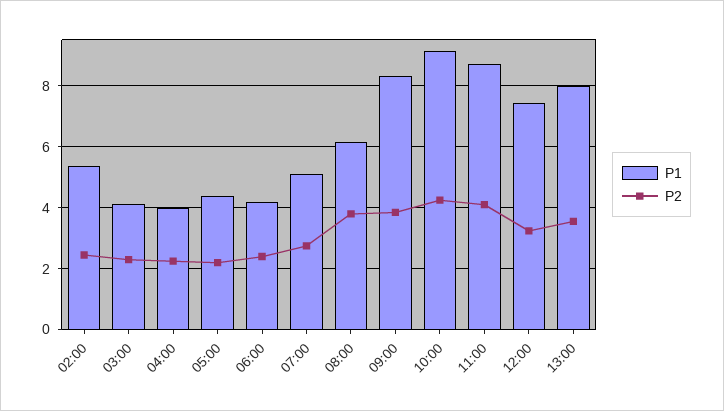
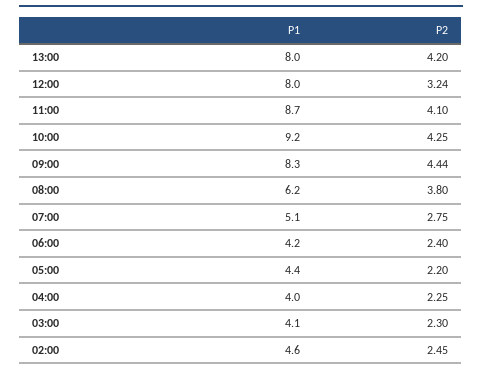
P1, 02:00: 5.4 -> 4.6
P2, 09:00: 3.8 -> 4.44
P1, 12:00: 7.4 -> 8
P2, 13:00: 3.6 -> 4.2

